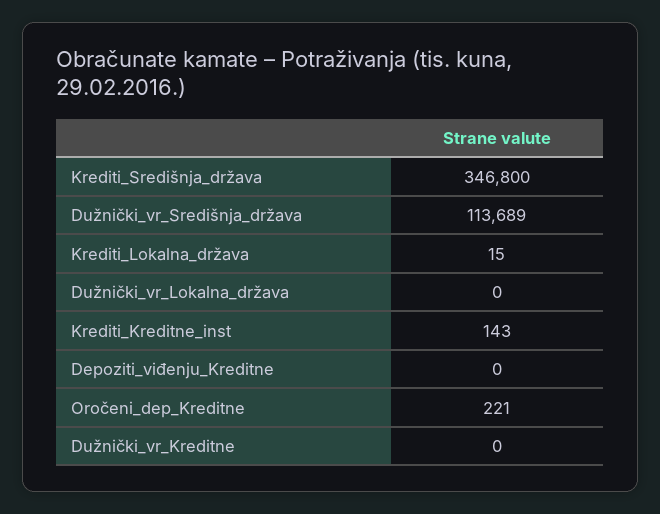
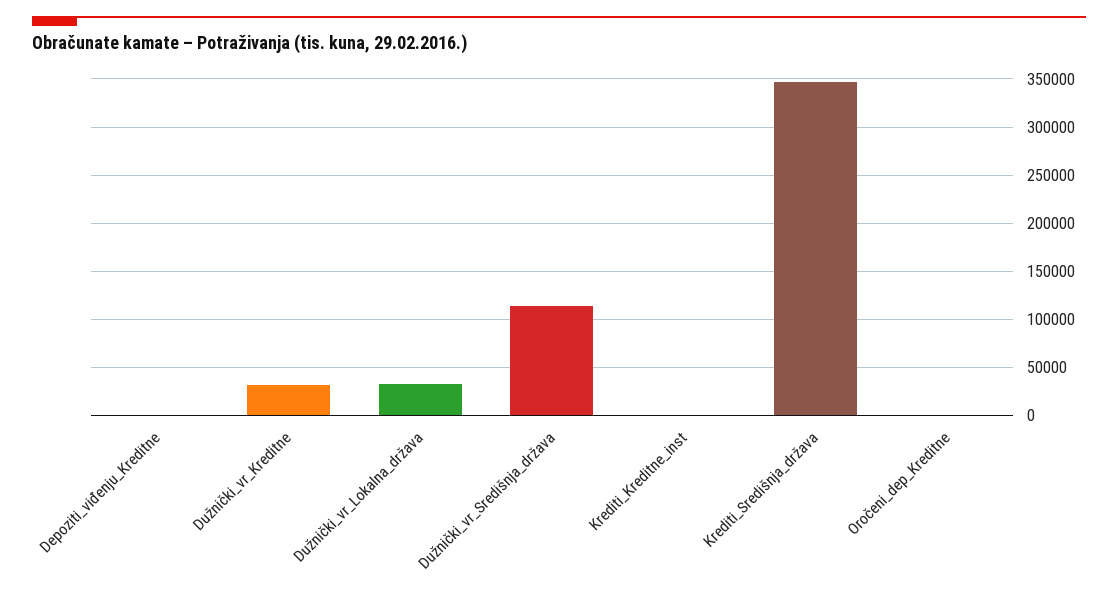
Krediti_Lokalna_država: 15 -> none
Dužnički_vr_Lokalna_država: 0 -> 30000
Dužnički_vr_Kreditne: 0 -> 30000

